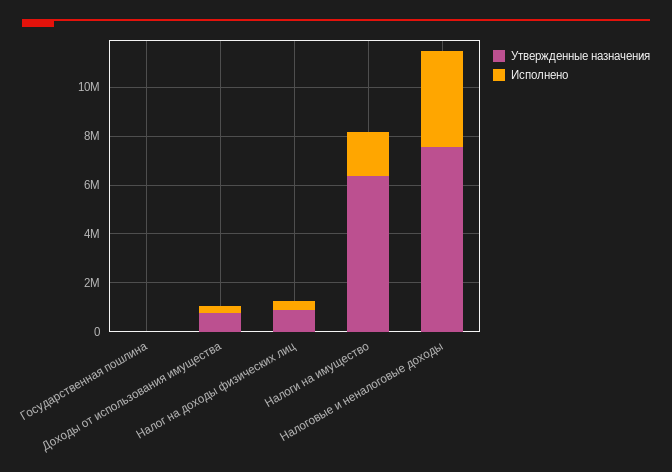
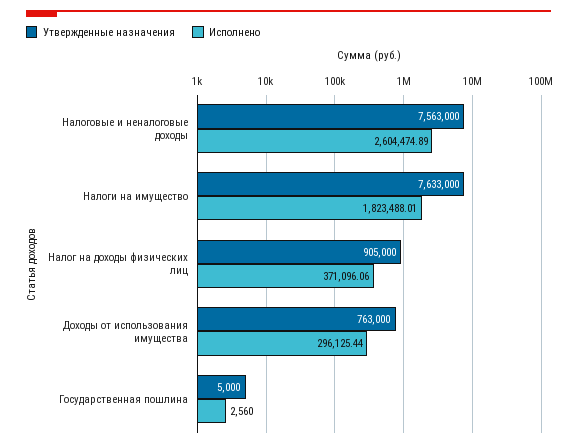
Утвержденные назначения, Налоги на имущество: 6500000 -> 7633000
Исполнено, Налоговые и неналоговые доходы: 4000000 -> 2604474.89

